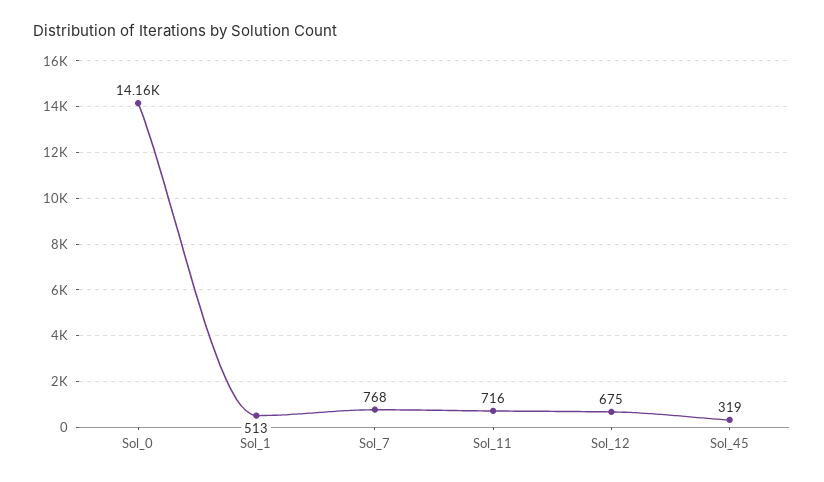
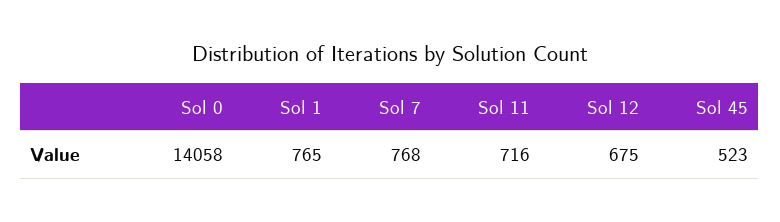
Sol_0: 14160 -> 14058
Sol_1: 513 -> 765
Sol_45: 319 -> 523

